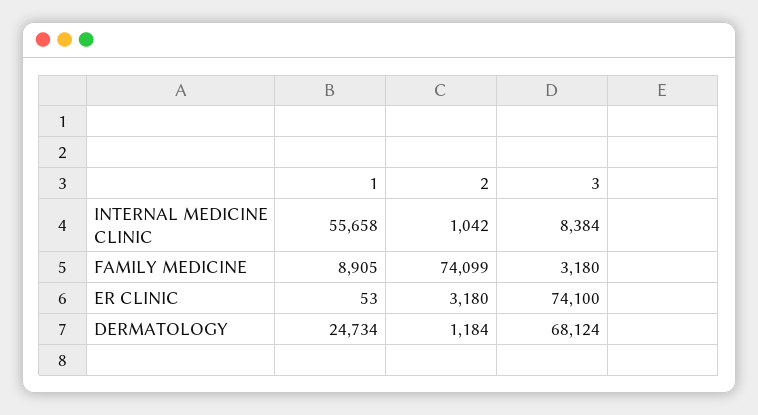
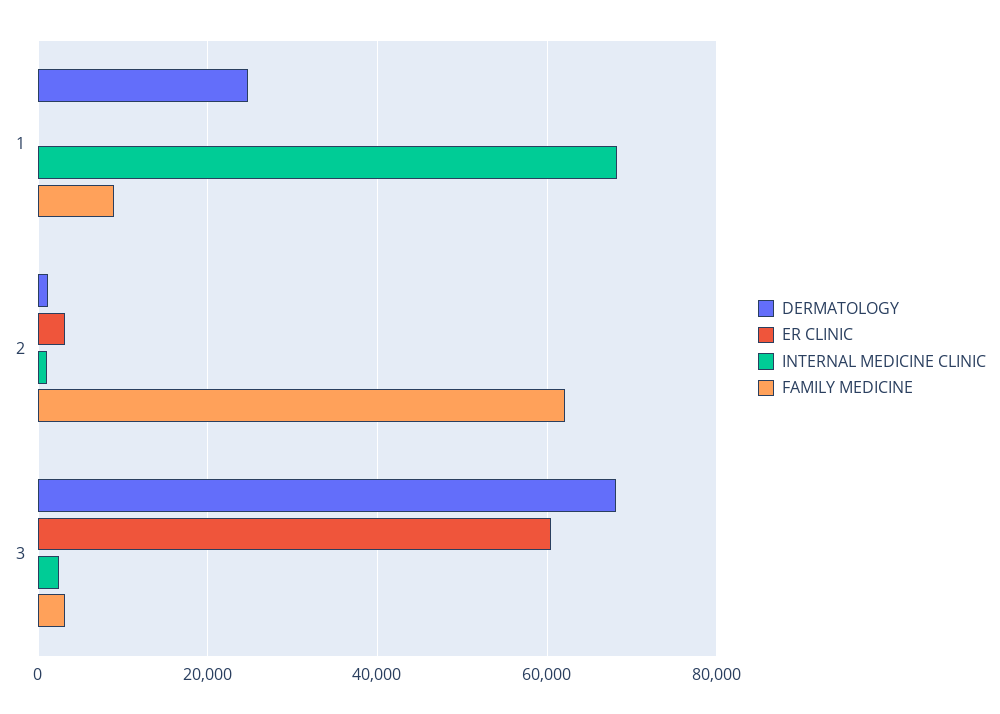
INTERNAL MEDICINE CLINIC, 1: 55658 -> 68000
INTERNAL MEDICINE CLINIC, 3: 8384 -> 2000
FAMILY MEDICINE, 2: 74099 -> 62000
ER CLINIC, 3: 74100 -> 60000

